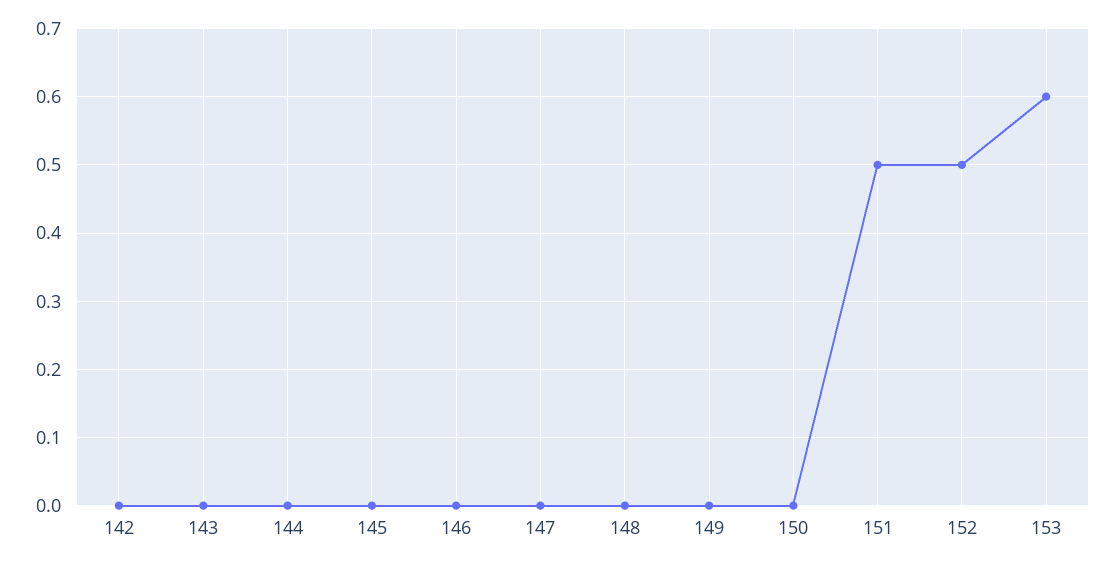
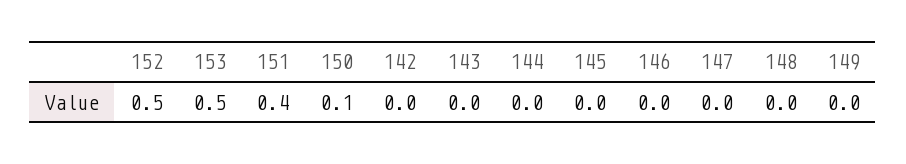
150: 0 -> 0.1
151: 0.5 -> 0.4
153: 0.6 -> 0.5

